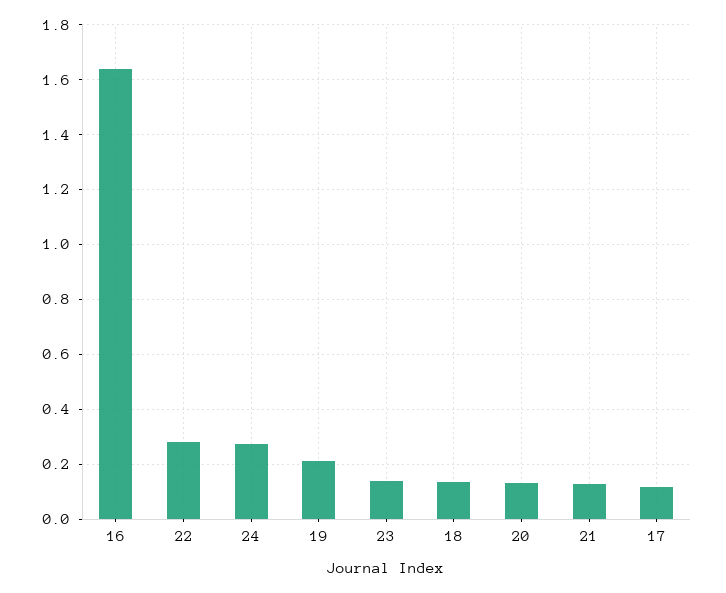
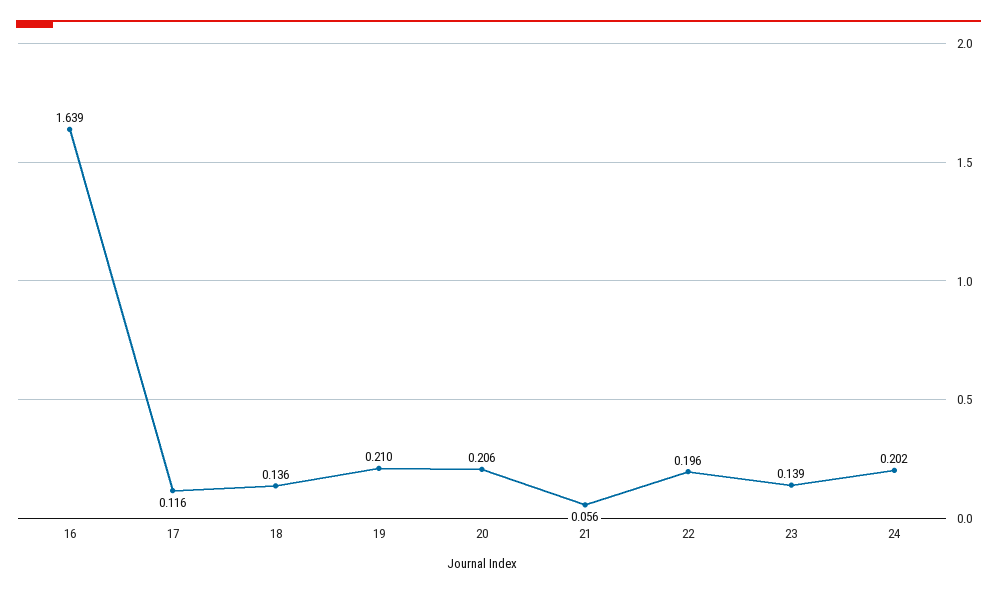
22: 0.275 -> 0.196
24: 0.275 -> 0.202
20: 0.125 -> 0.206
21: 0.125 -> 0.056

